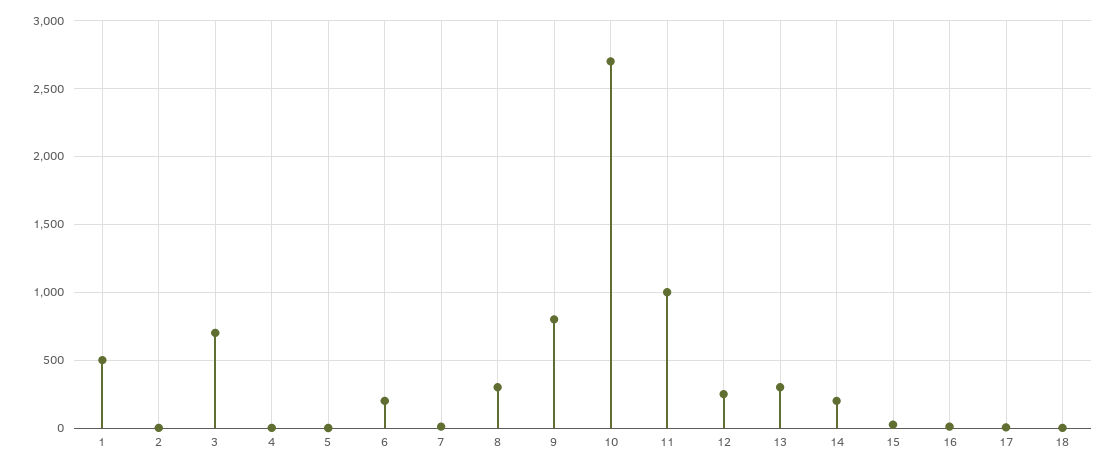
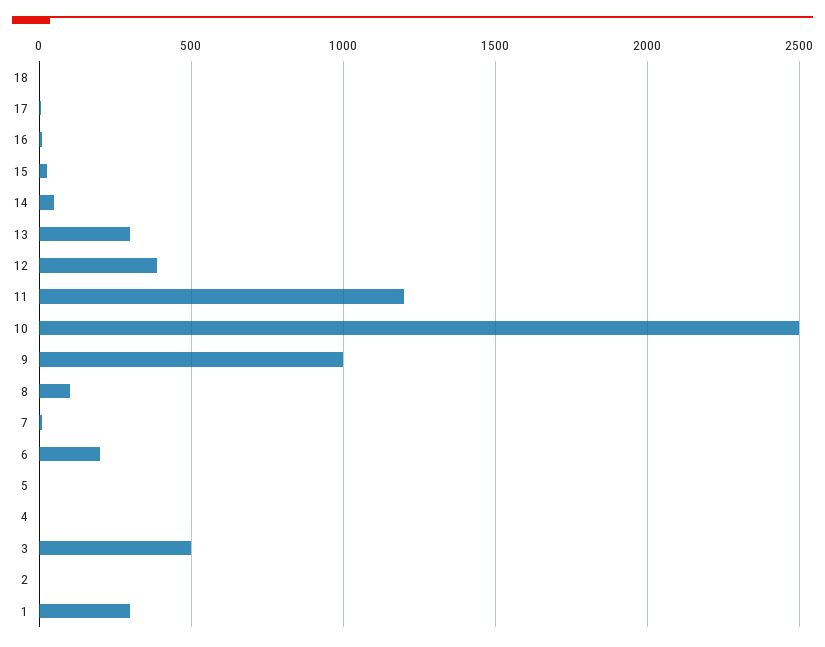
1: 500 -> 300
3: 700 -> 500
8: 300 -> 100
9: 800 -> 1000
10: 2700 -> 2500
11: 1000 -> 1200
12: 250 -> 400
14: 200 -> 50

